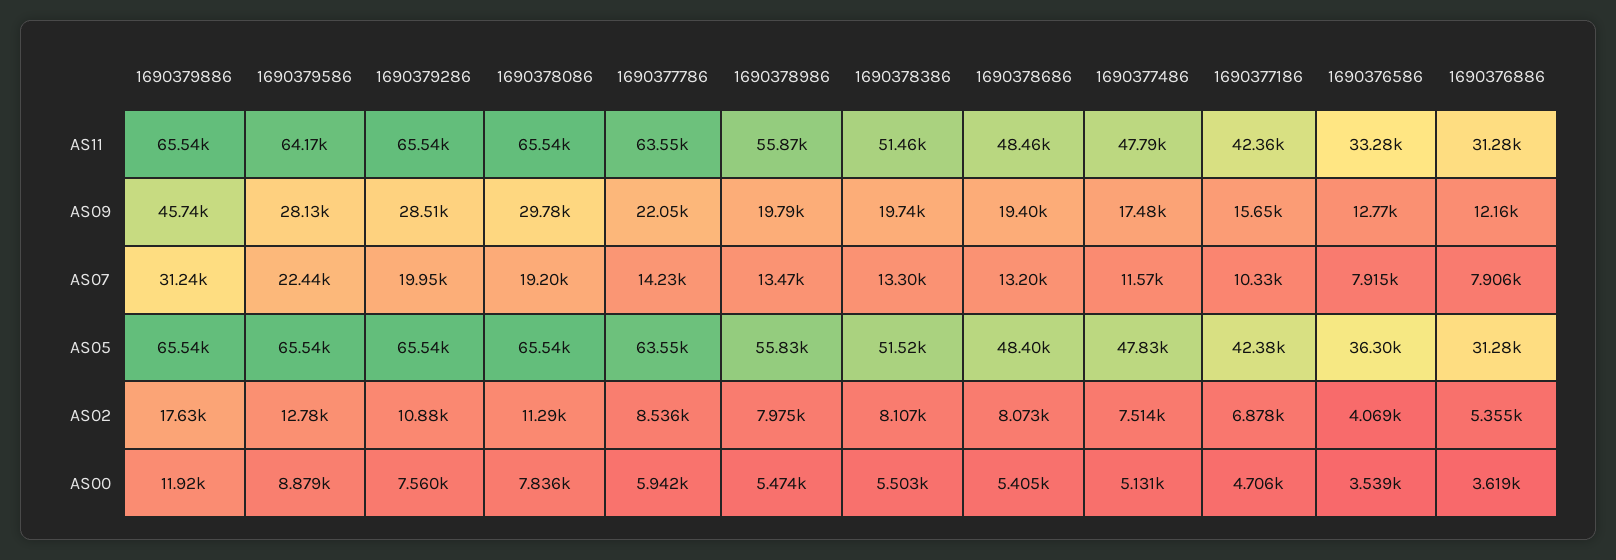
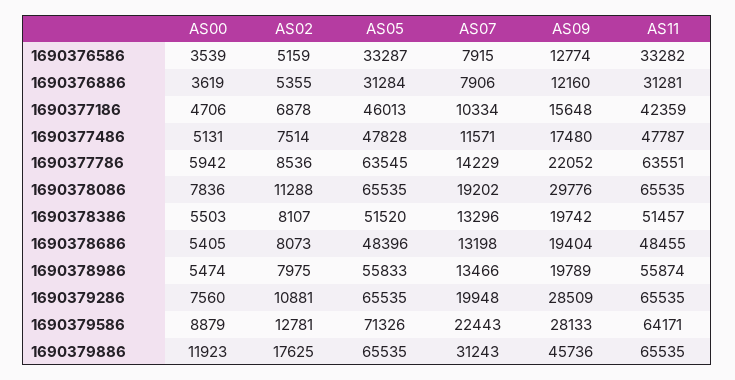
1690379586, AS05: 65540 -> 71326
1690377186, AS05: 42380 -> 46013
1690376586, AS05: 36300 -> 33287
1690376586, AS02: 4069 -> 5159

